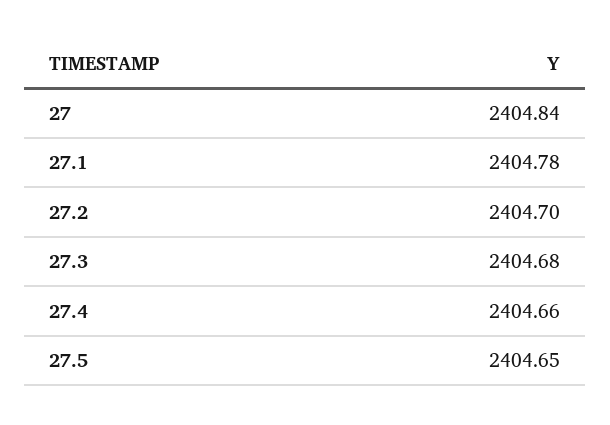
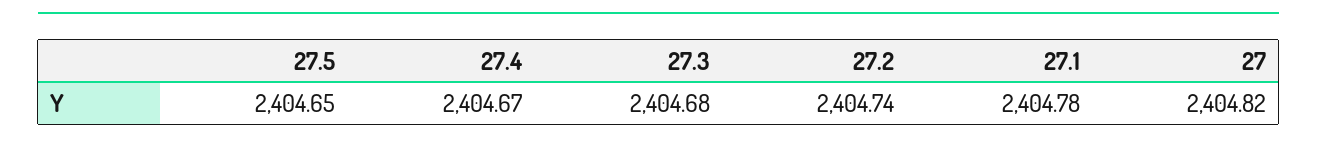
27: 2404.84 -> 2404.82
27.2: 2404.7 -> 2404.74
27.4: 2404.66 -> 2404.67

